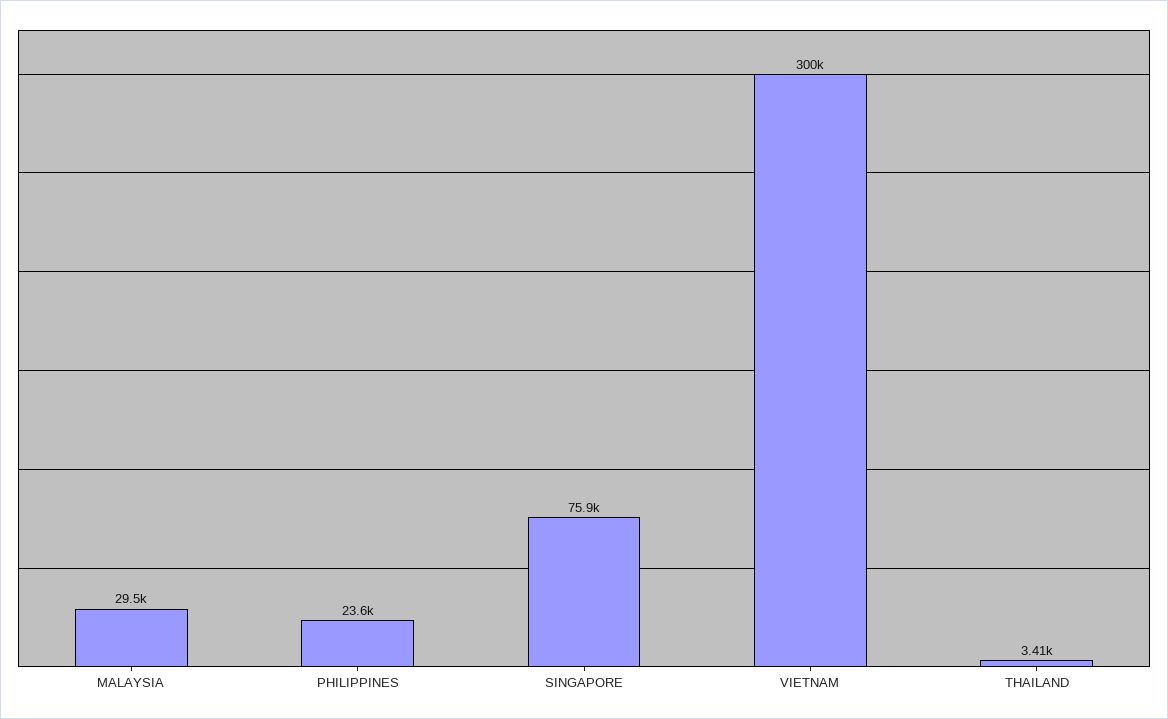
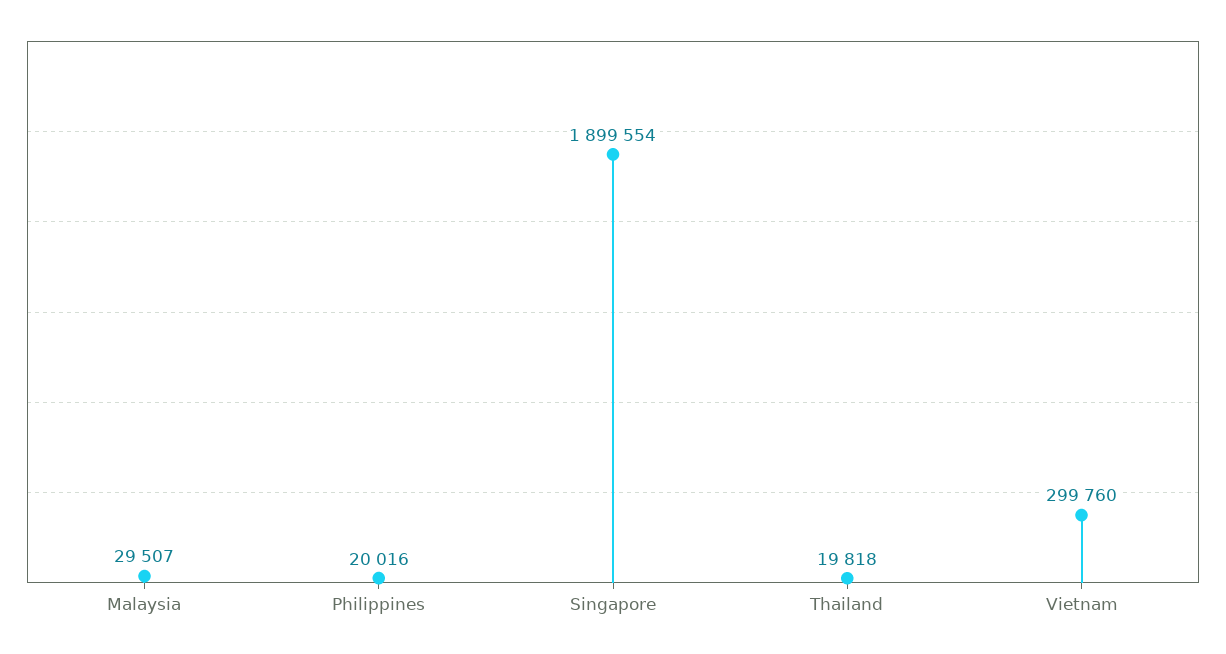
PHILIPPINES: 23600 -> 20016
SINGAPORE: 75900 -> 1899554
THAILAND: 3410 -> 19818

